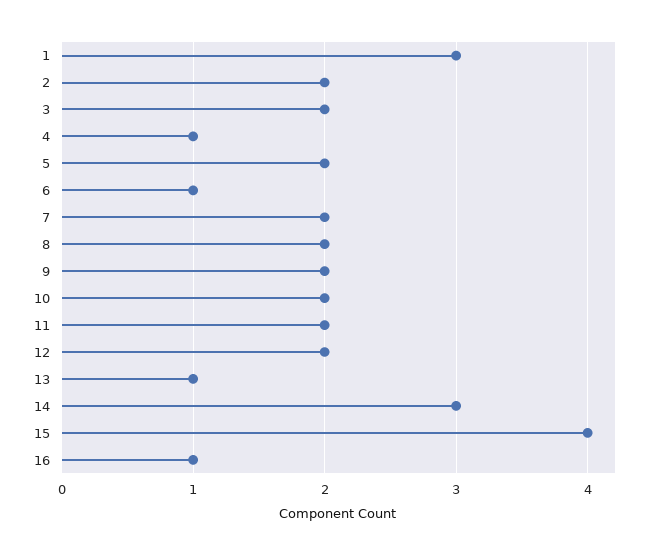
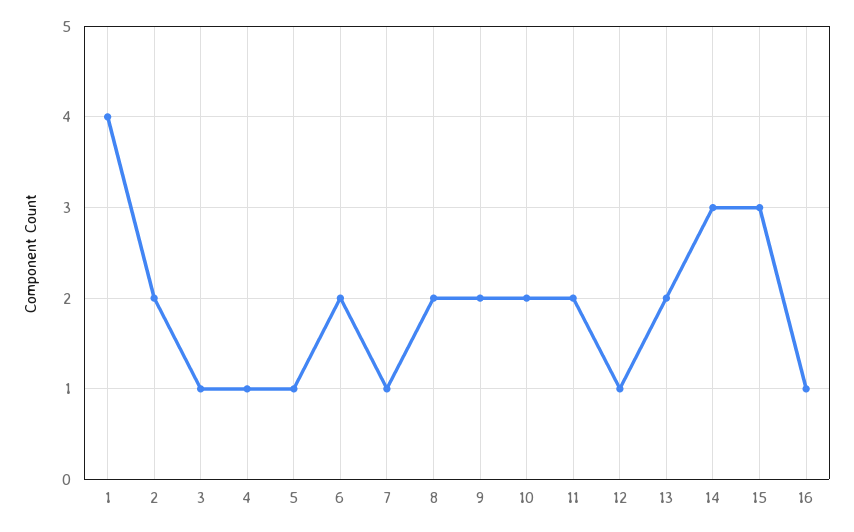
1: 3 -> 4
3: 2 -> 1
5: 2 -> 1
6: 1 -> 2
7: 2 -> 1
12: 2 -> 1
13: 1 -> 2
15: 4 -> 3

